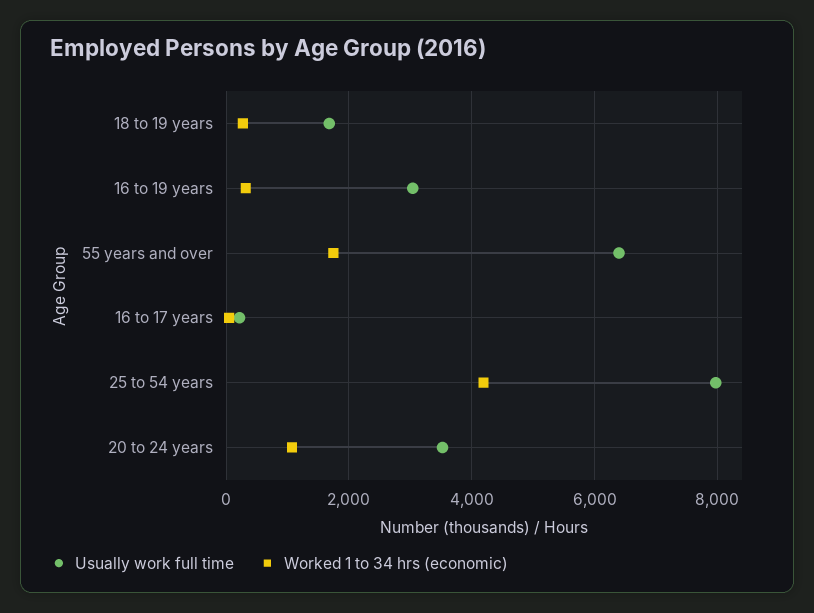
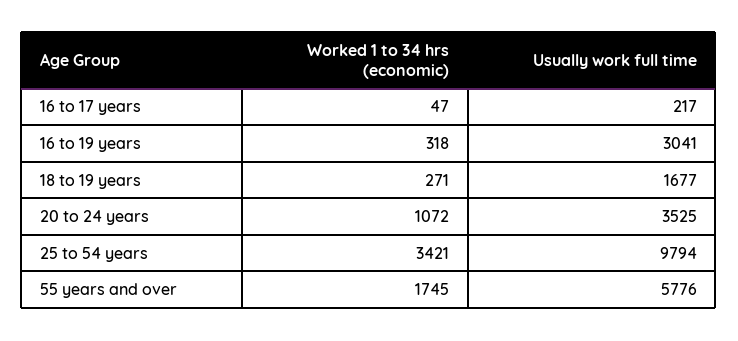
Usually work full time, 55 years and over: 6400 -> 5776
Usually work full time, 25 to 54 years: 8000 -> 9794
Worked 1 to 34 hrs (economic), 25 to 54 years: 4200 -> 3421

